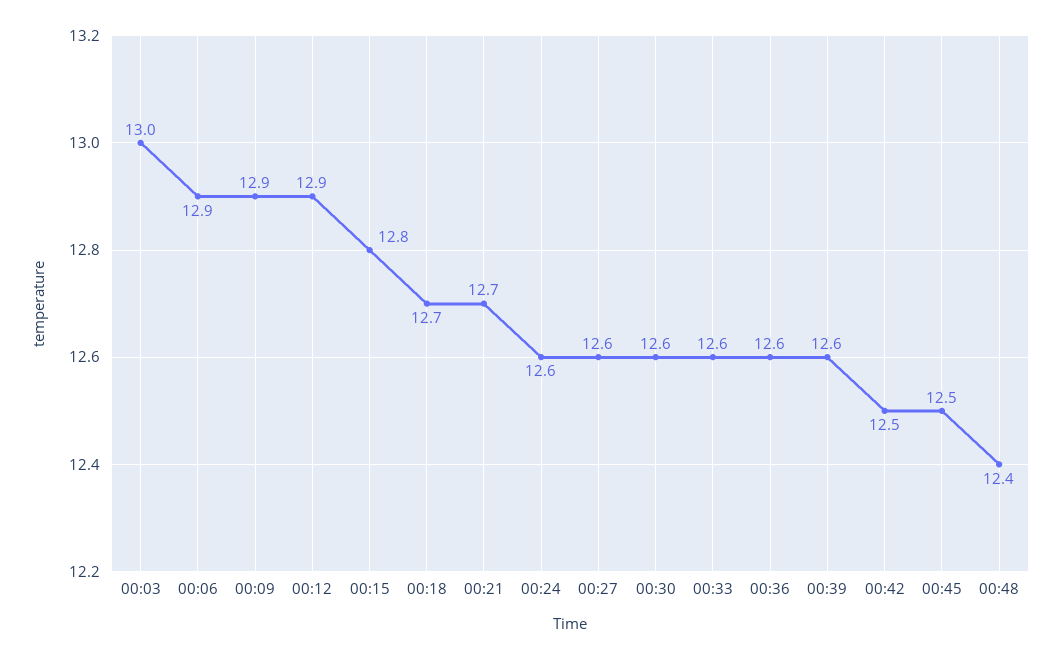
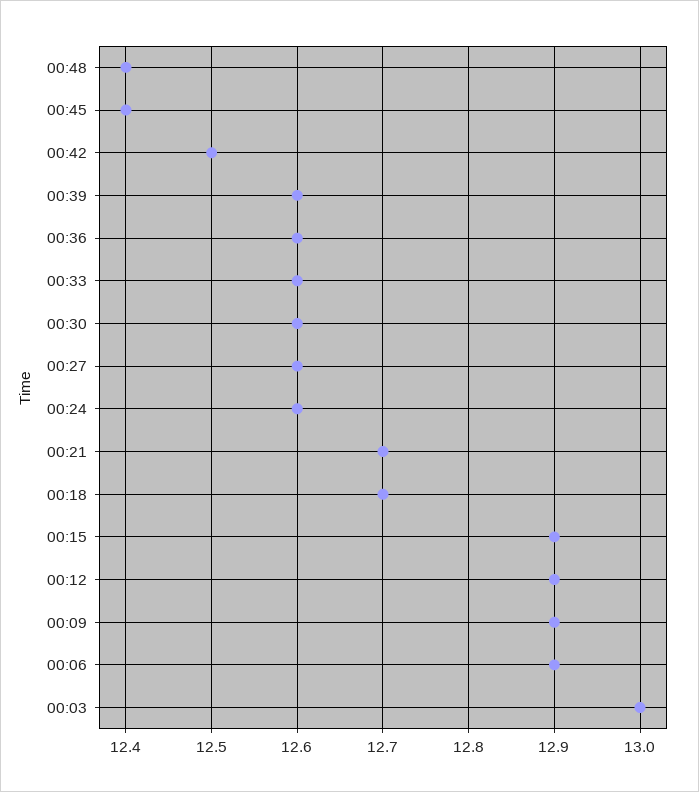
00:15: 12.8 -> 12.9
00:45: 12.5 -> 12.4

